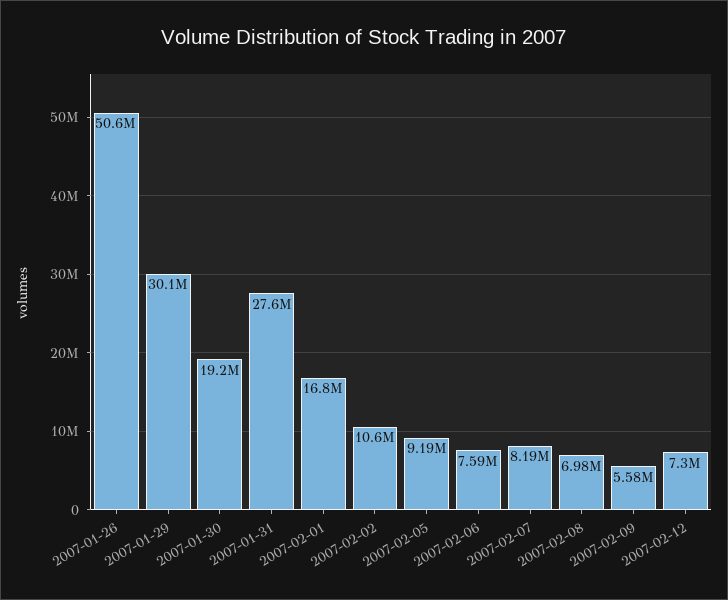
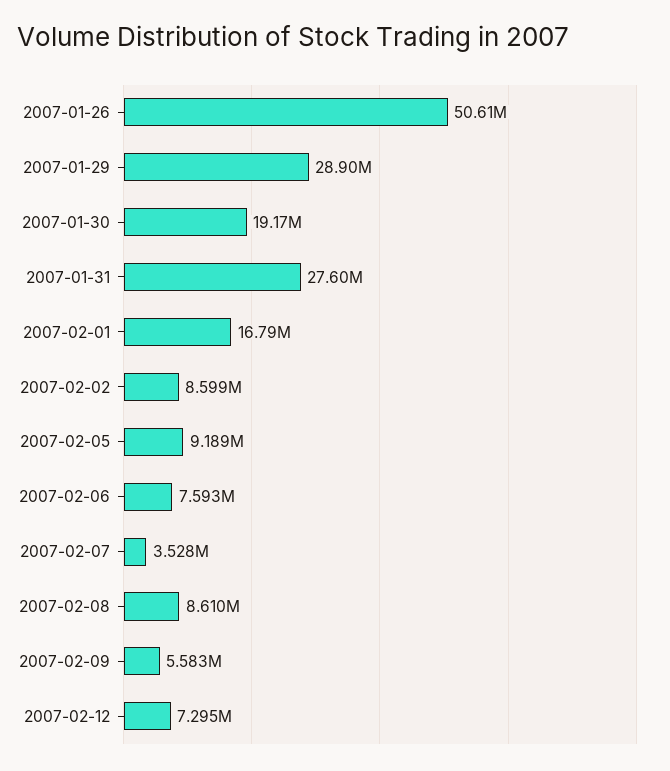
2007-01-29: 30100000 -> 28900000
2007-02-02: 10600000 -> 8599000
2007-02-07: 8190000 -> 3528000
2007-02-08: 6980000 -> 8610000

